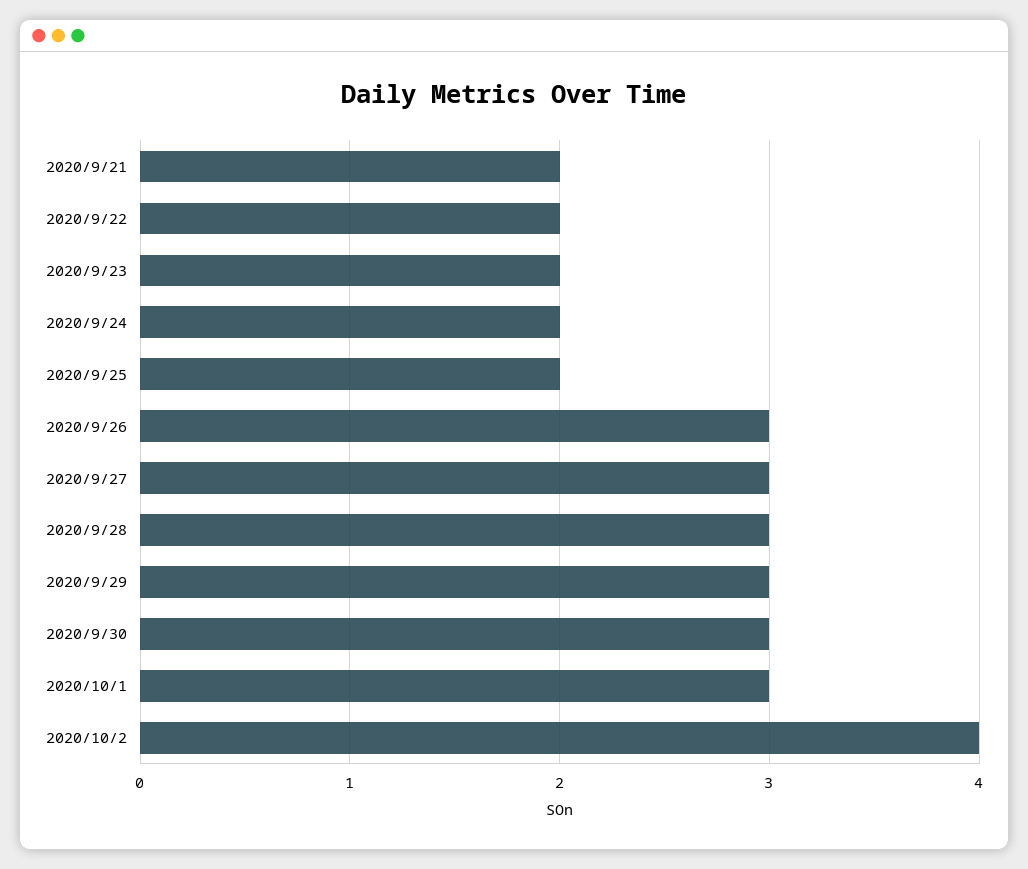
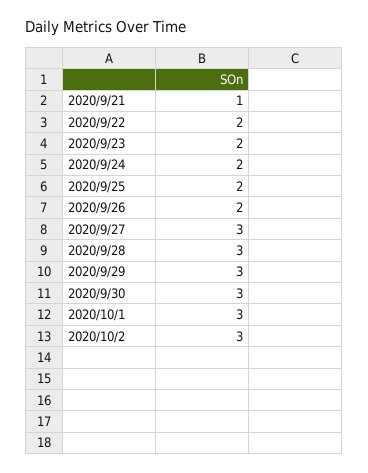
2020/9/21: 2 -> 1
2020/9/26: 3 -> 2
2020/10/2: 4 -> 3

